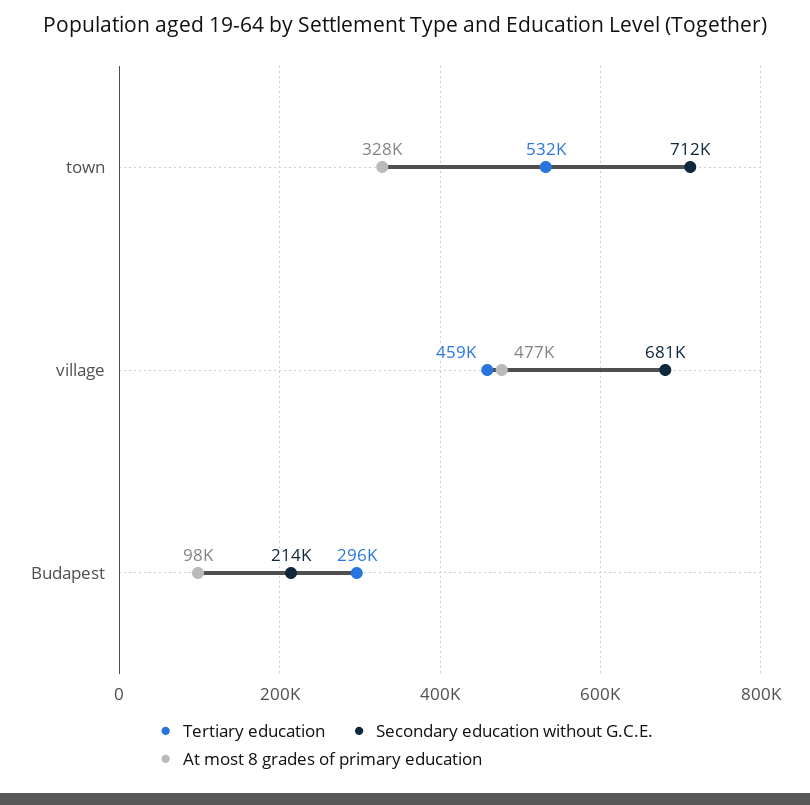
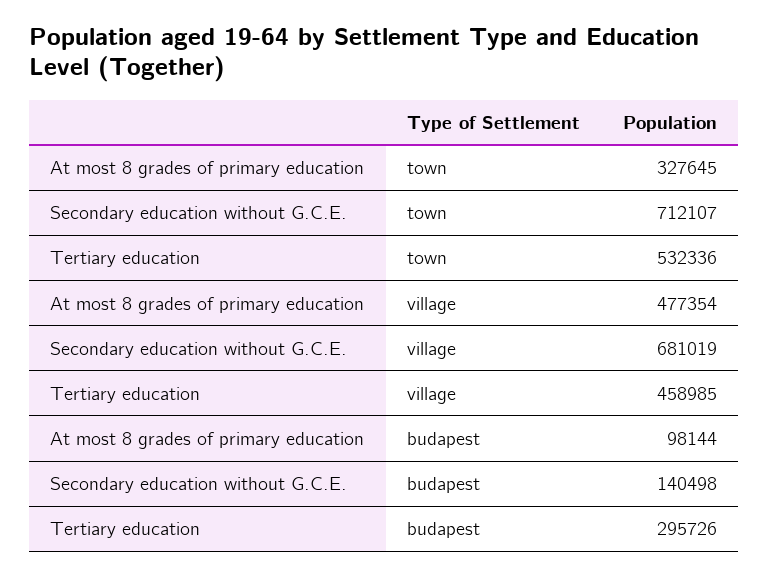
Secondary education without G.C.E., Budapest: 214000 -> 140498

